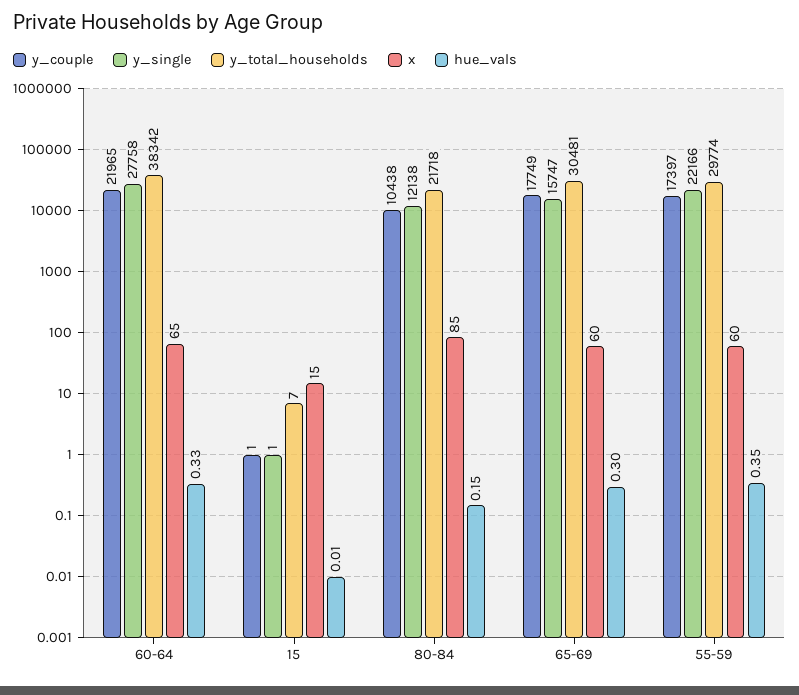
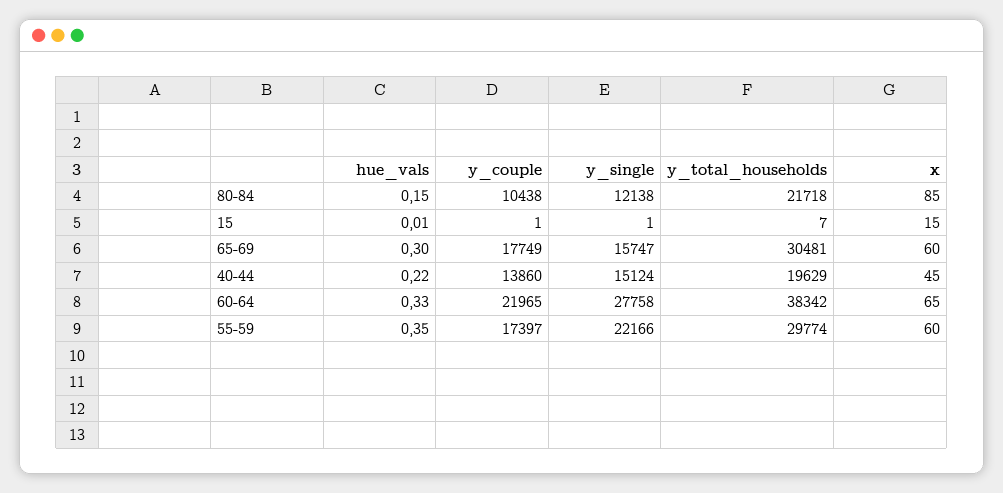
hue_vals, 40-44: none -> 0.22
y_couple, 40-44: none -> 13860
y_single, 40-44: none -> 15124
y_total_households, 40-44: none -> 19629
x, 40-44: none -> 45

